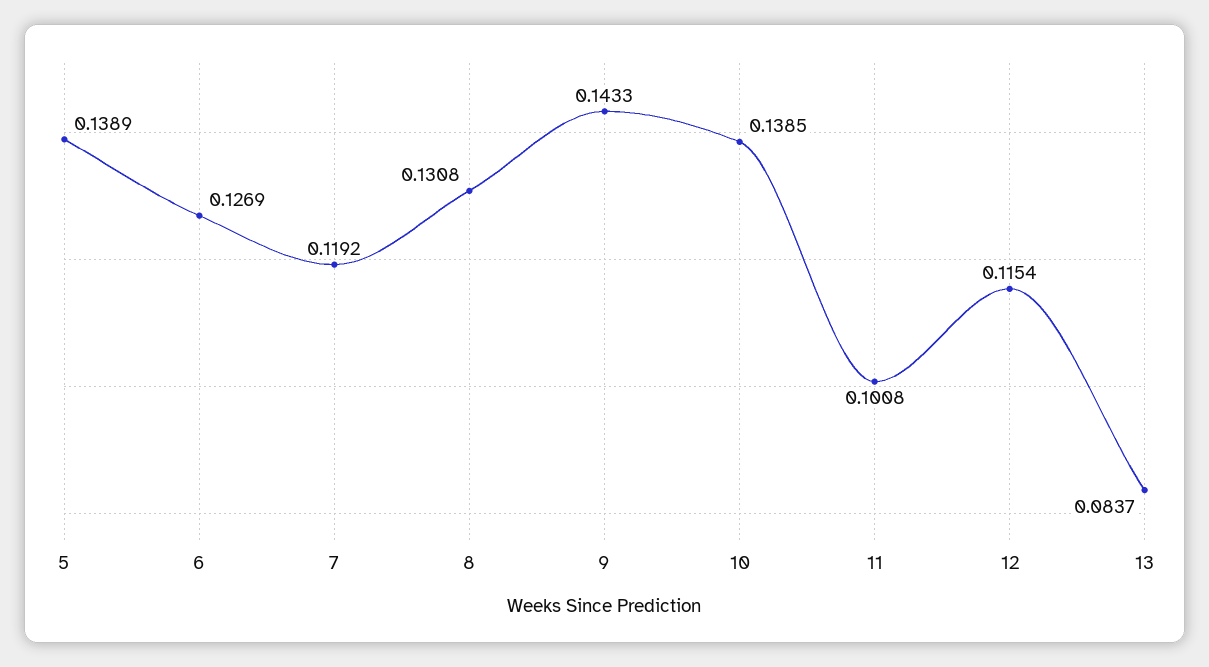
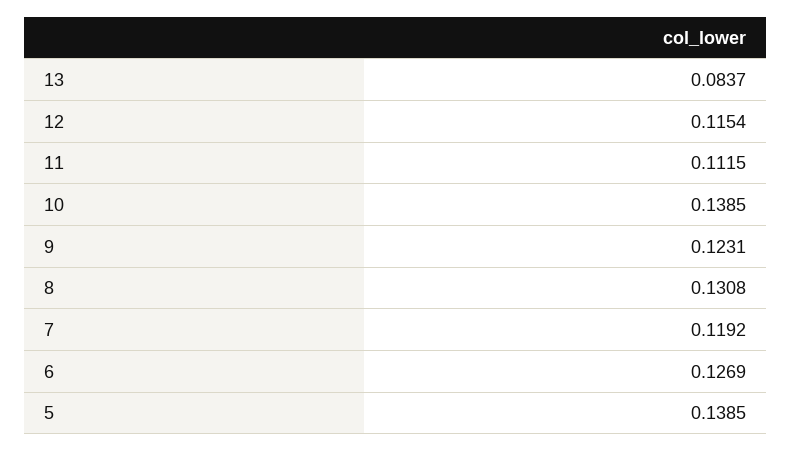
5: 0.1389 -> 0.1385
9: 0.1433 -> 0.1231
11: 0.1008 -> 0.1115

